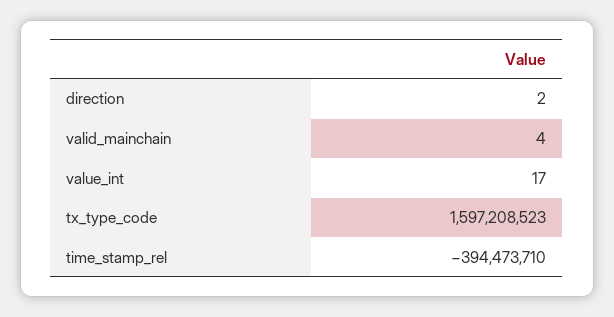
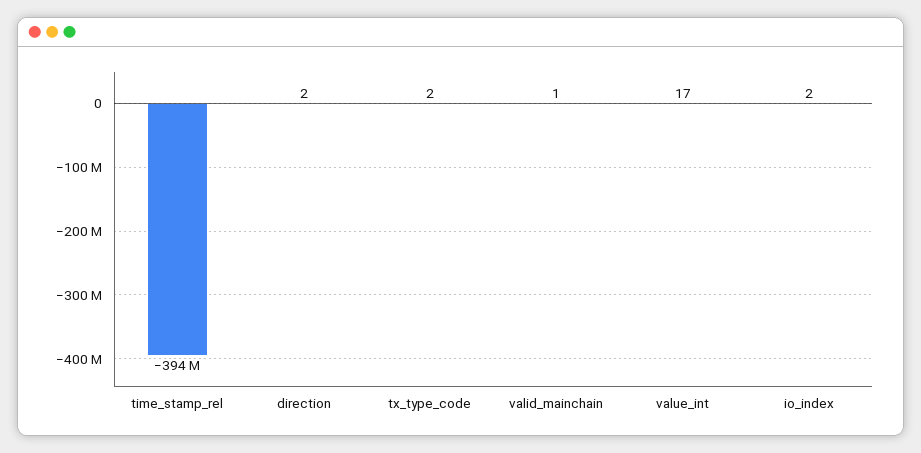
valid_mainchain: 4 -> 1
tx_type_code: 1597208523 -> 2
io_index: none -> 2

